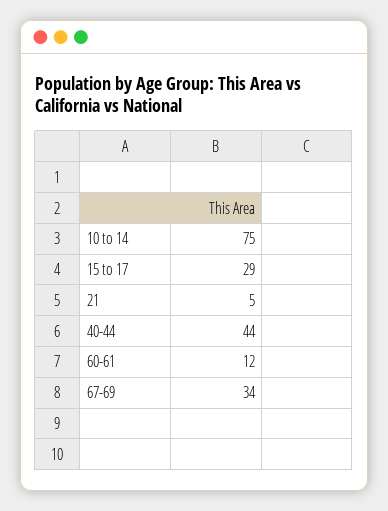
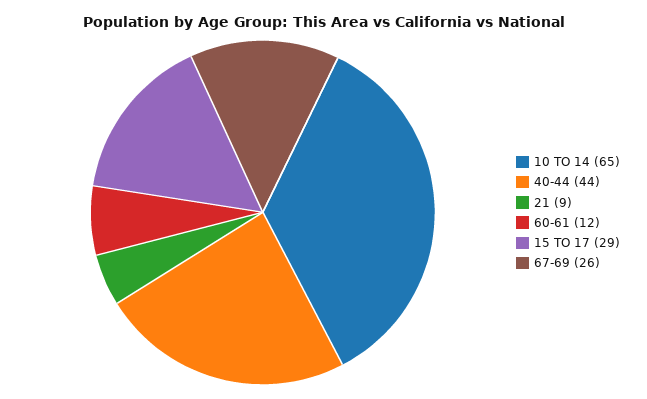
10 to 14: 75 -> 65
21: 5 -> 9
67-69: 34 -> 26

